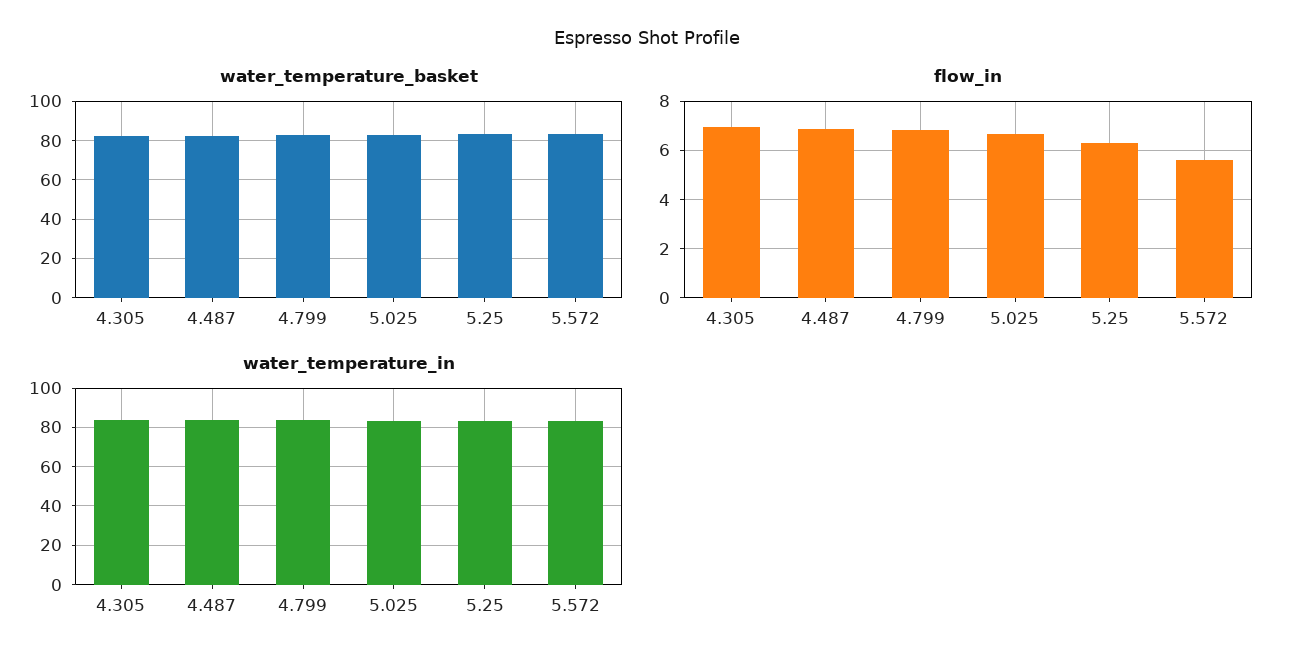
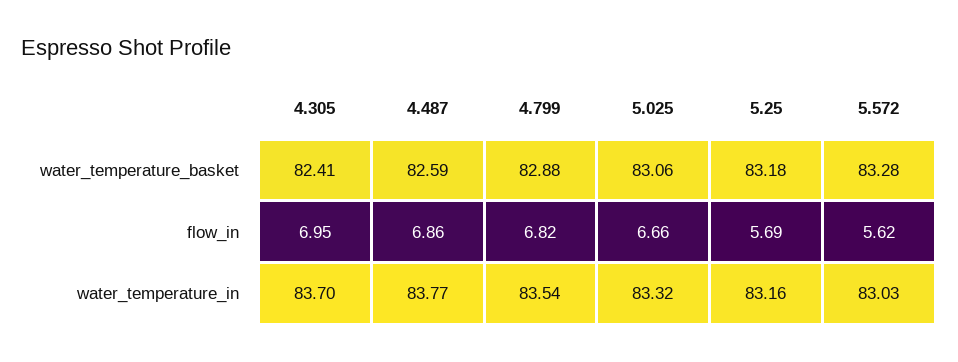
flow_in, 5.25: 6.25 -> 5.69

